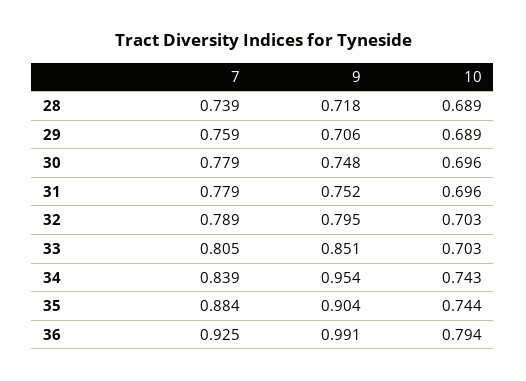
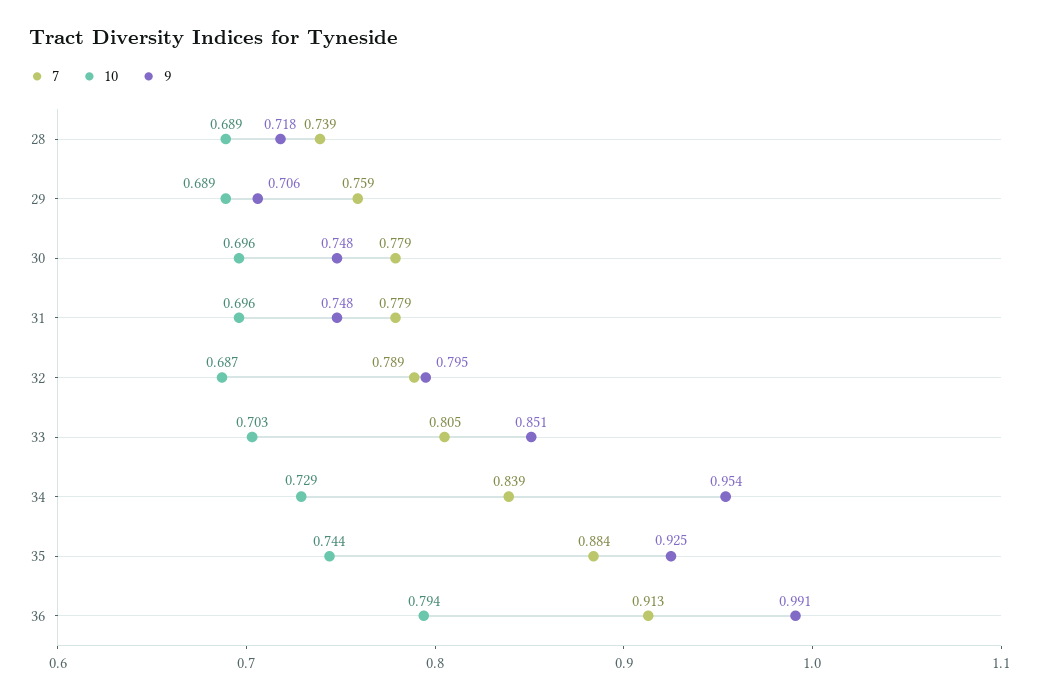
9, 31: 0.752 -> 0.748
10, 32: 0.703 -> 0.687
10, 34: 0.743 -> 0.729
9, 35: 0.904 -> 0.925
7, 36: 0.925 -> 0.913

